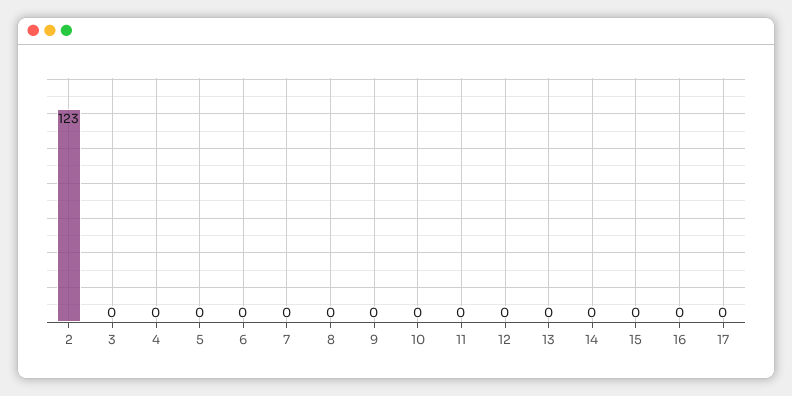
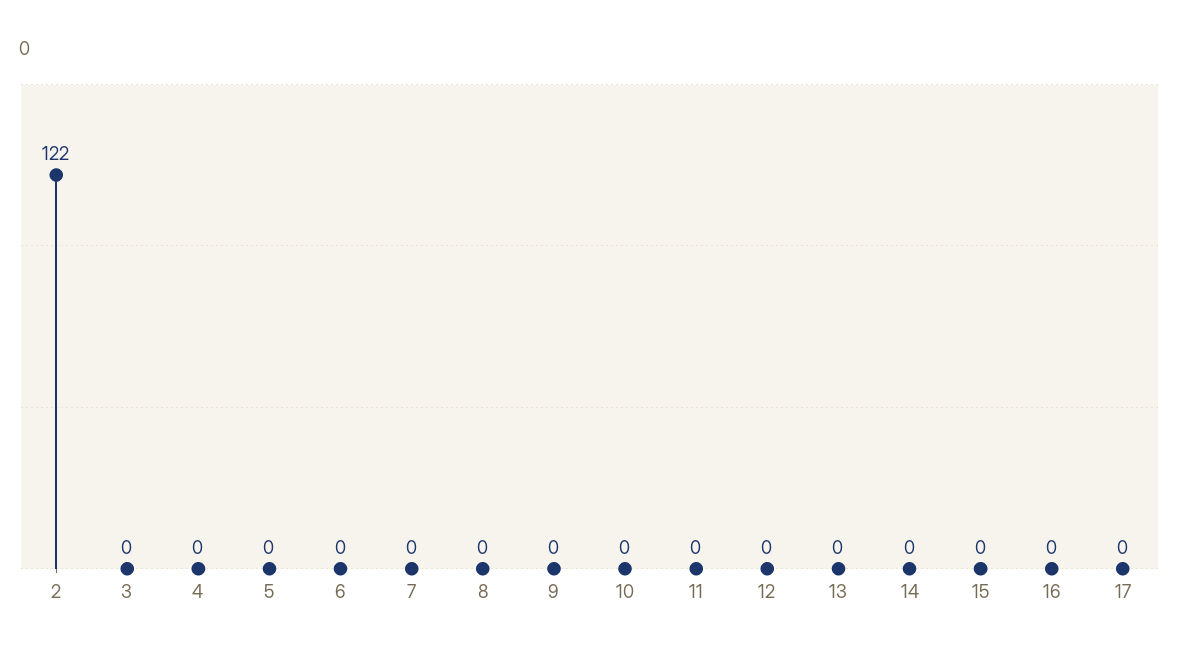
2: 123 -> 122

